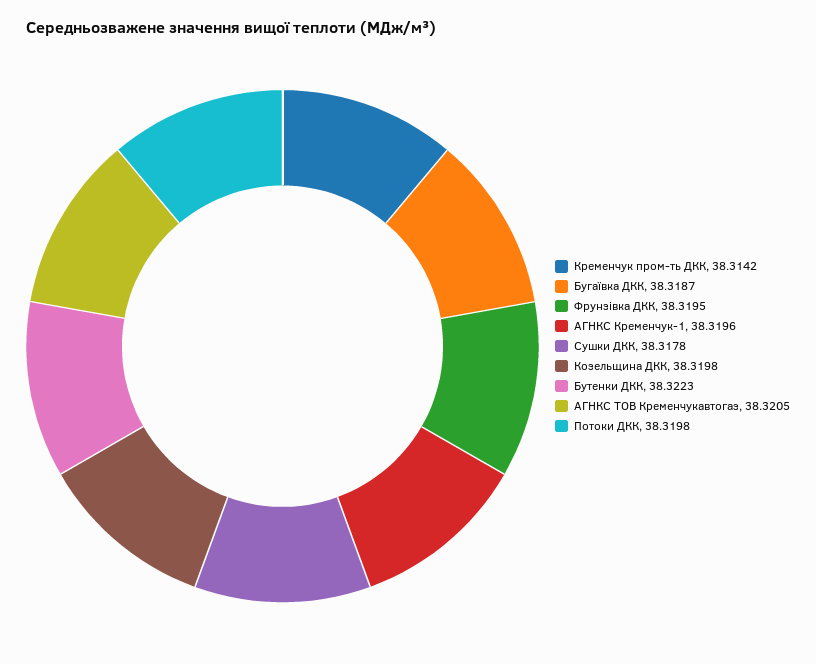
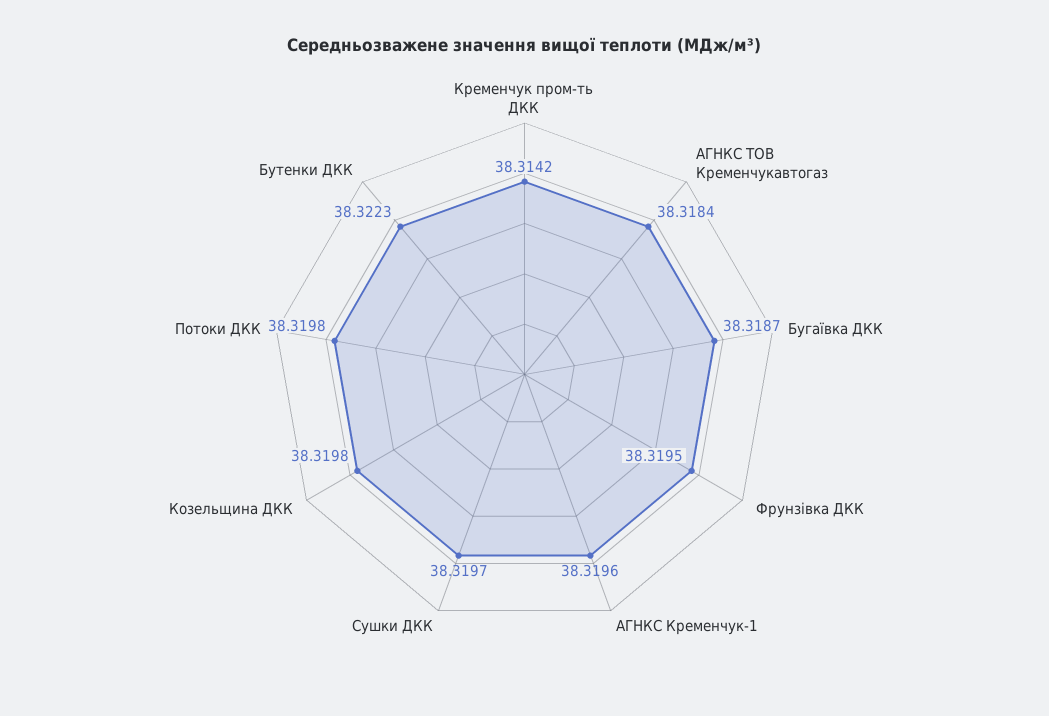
Сушки ДКК: 38.3178 -> 38.3197
АГНКС ТОВ Кременчукавтогаз: 38.3205 -> 38.3184

